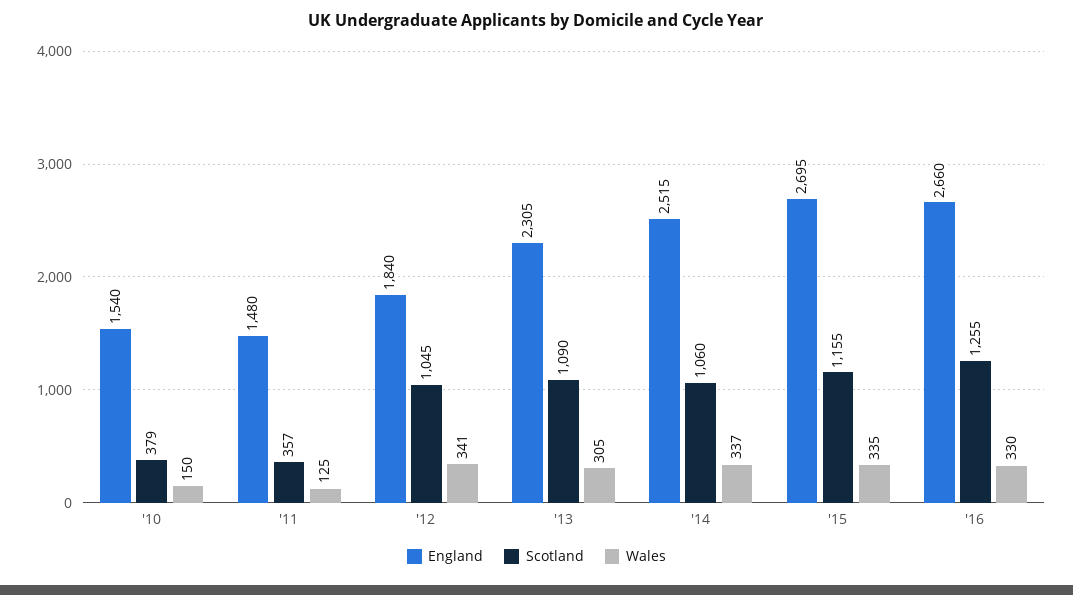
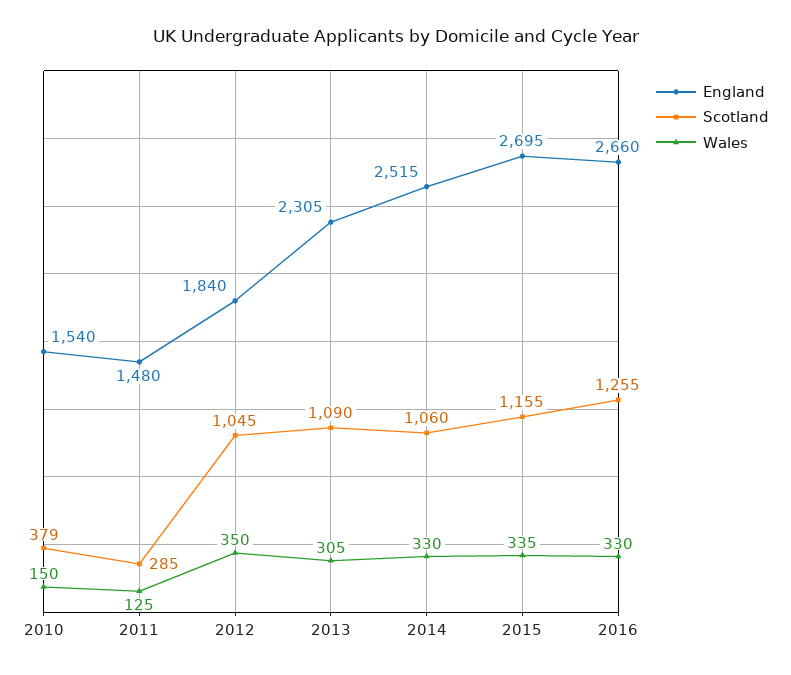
Scotland, '11: 357 -> 285
Wales, '12: 341 -> 350
Wales, '14: 337 -> 330

